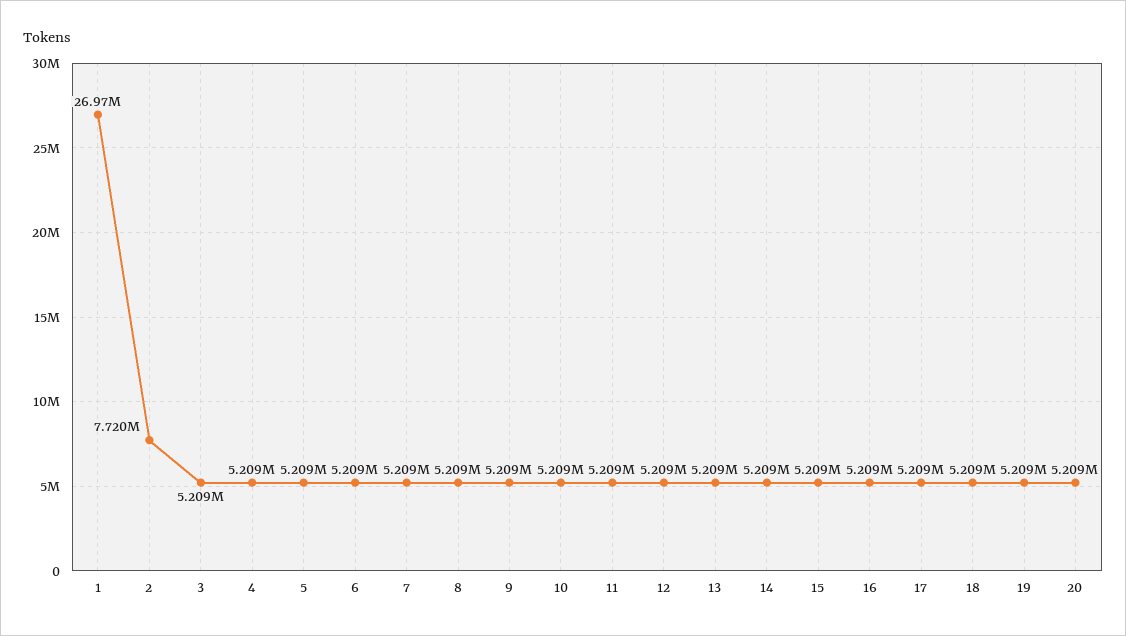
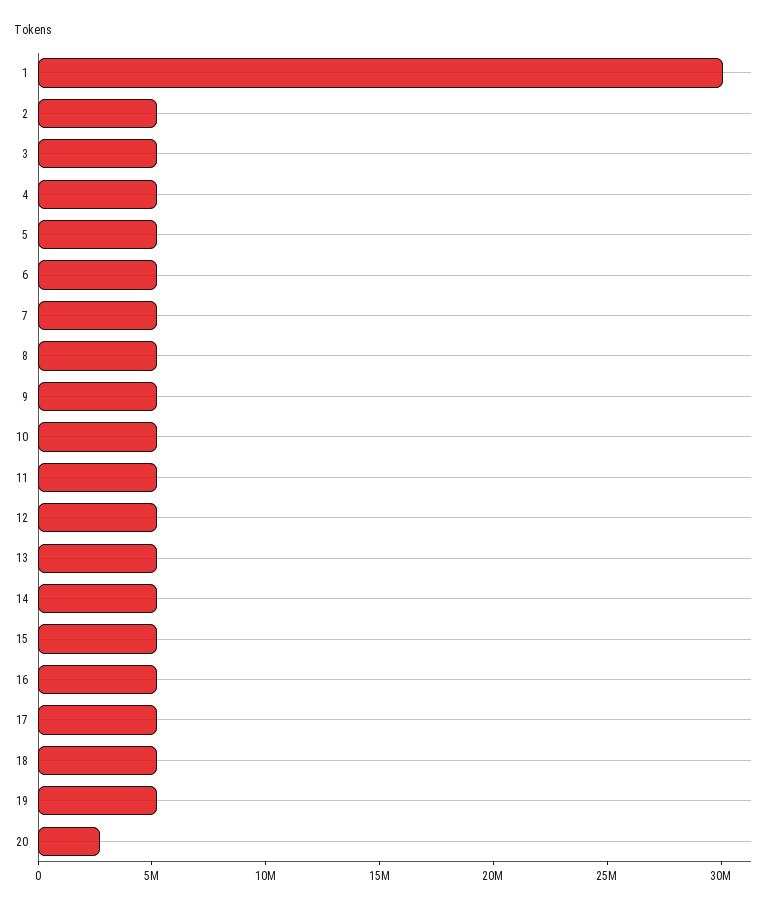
1: 26970000 -> 30000000
2: 7720000 -> 5000000
20: 5209000 -> 3000000

